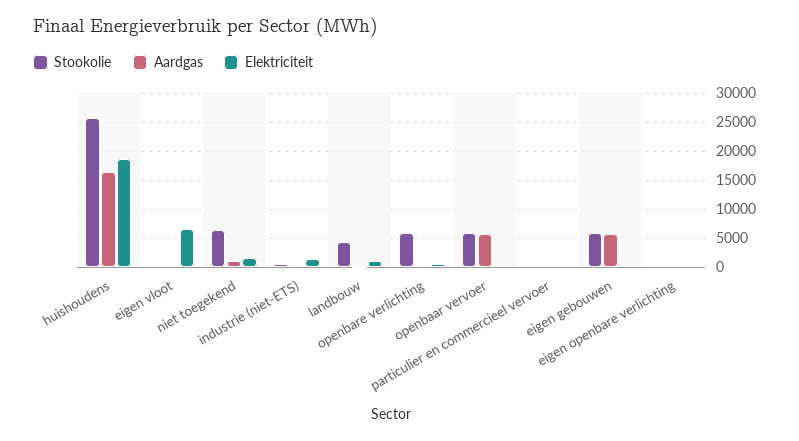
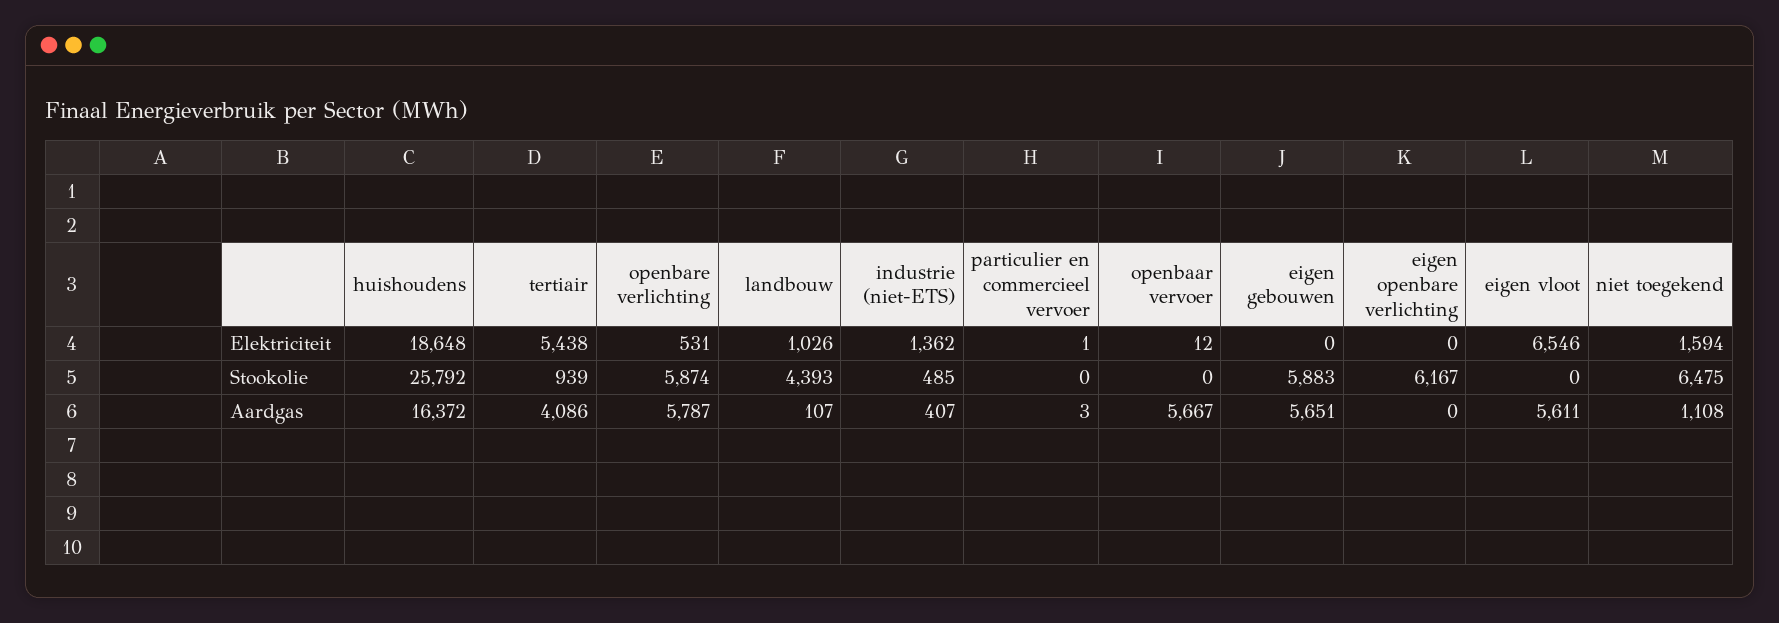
Aardgas, eigen vloot: 0 -> 5611
Aardgas, openbare verlichting: 0 -> 5787
Stookolie, openbaar vervoer: 5000 -> 0
Stookolie, eigen openbare verlichting: 0 -> 6167
Elektriciteit, tertiair: none -> 5438
Stookolie, tertiair: none -> 939
Aardgas, tertiair: none -> 4086

